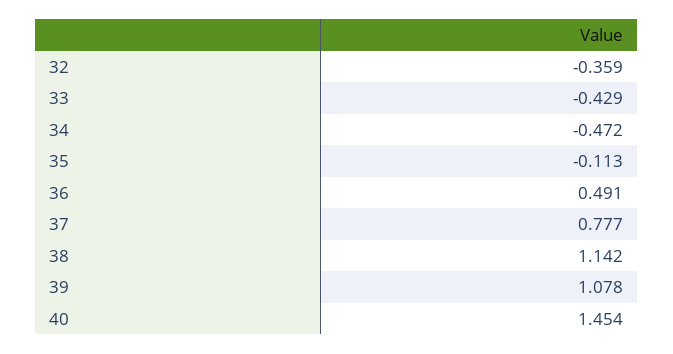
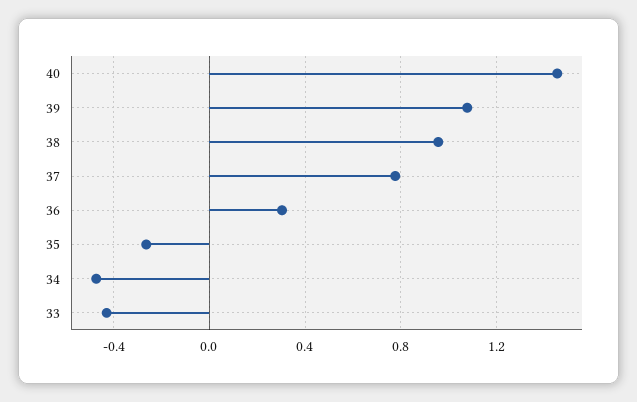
32: -0.359 -> none
35: -0.113 -> -0.25
36: 0.491 -> 0.3
38: 1.142 -> 0.95

